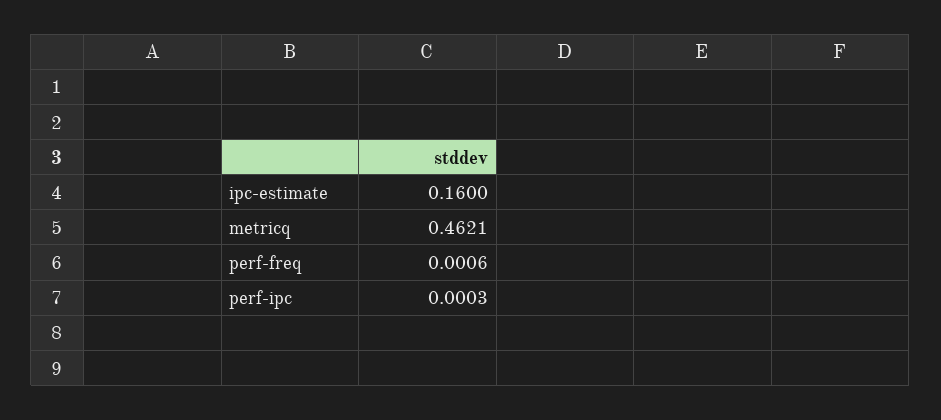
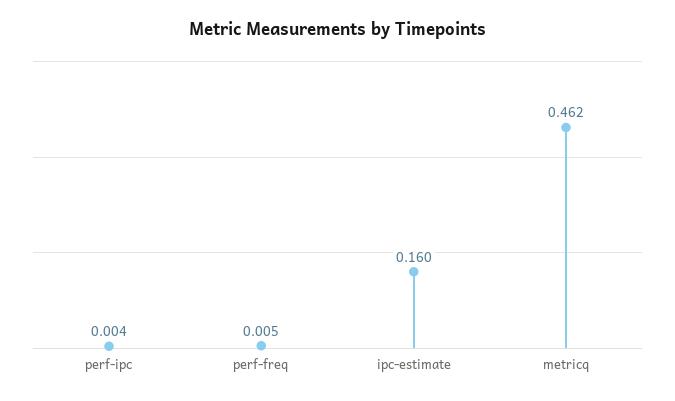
perf-freq: 0.0006 -> 0.005
perf-ipc: 0.0003 -> 0.004

